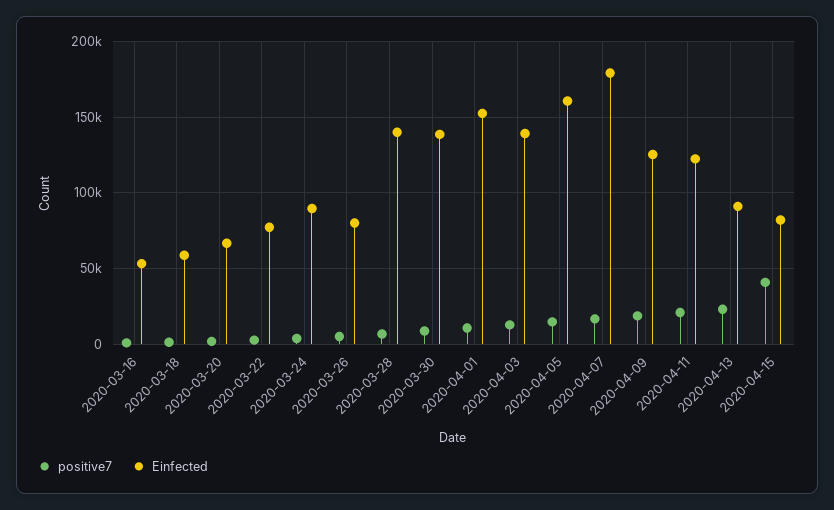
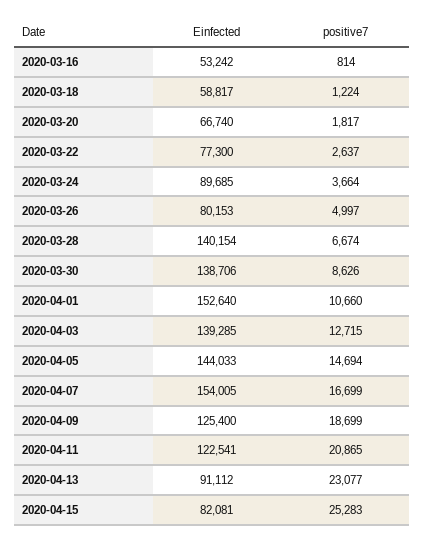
Einfected, 2020-04-05: 160000 -> 144033
Einfected, 2020-04-07: 180000 -> 154005
positive7, 2020-04-15: 40000 -> 25283

